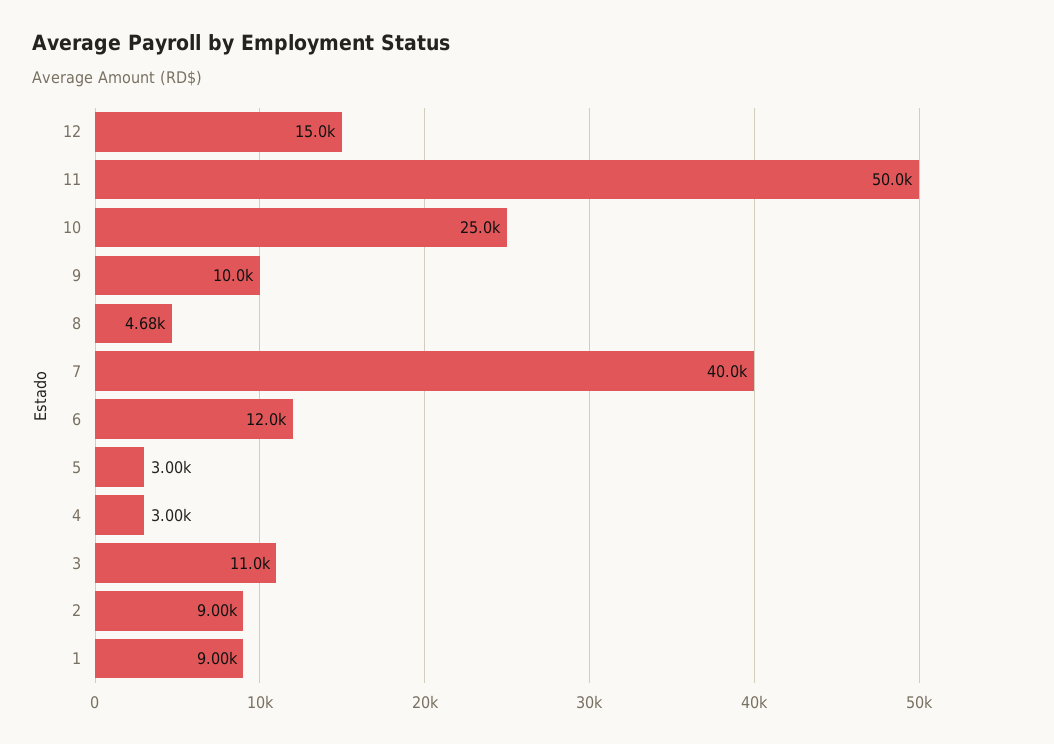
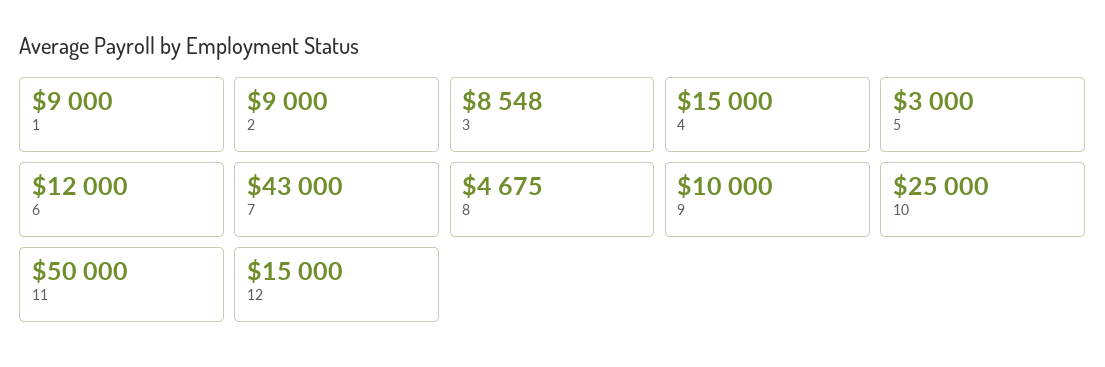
7: 40000 -> 43000
4: 3000 -> 15000
3: 11000 -> 8548

